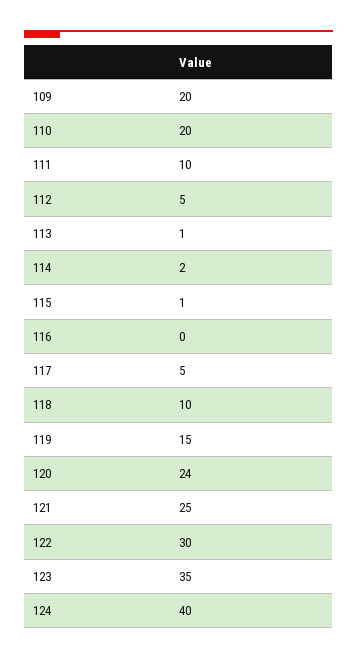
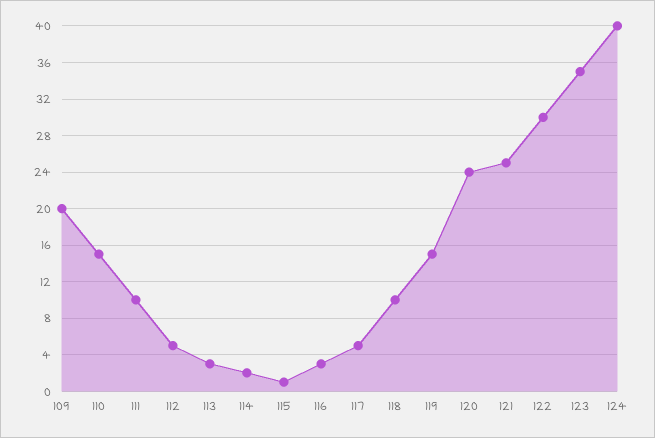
110: 20 -> 15
113: 1 -> 3
116: 0 -> 3

